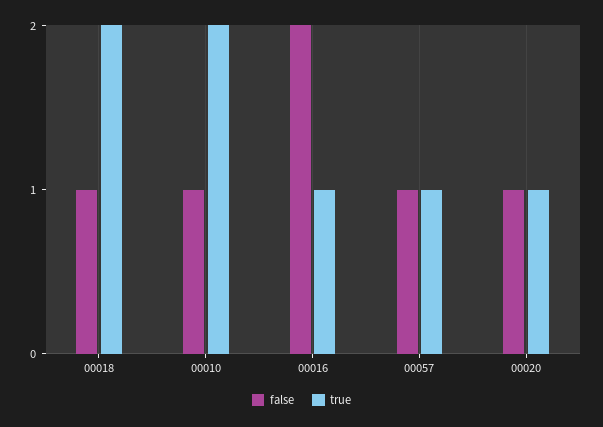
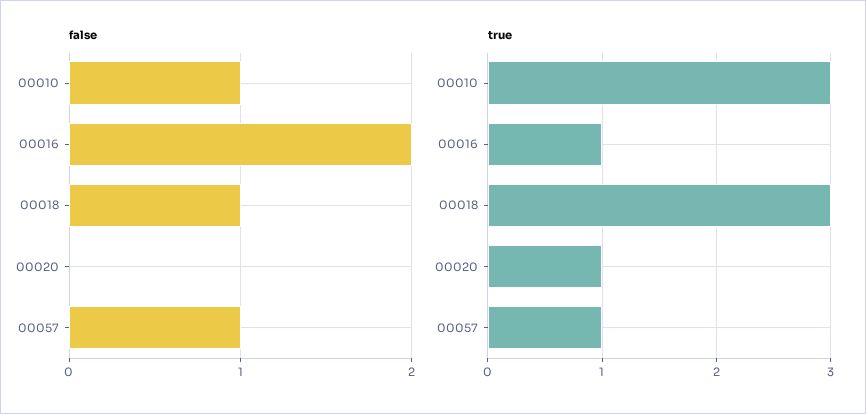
true, 00018: 2 -> 3
true, 00010: 2 -> 3
false, 00020: 1 -> 0

